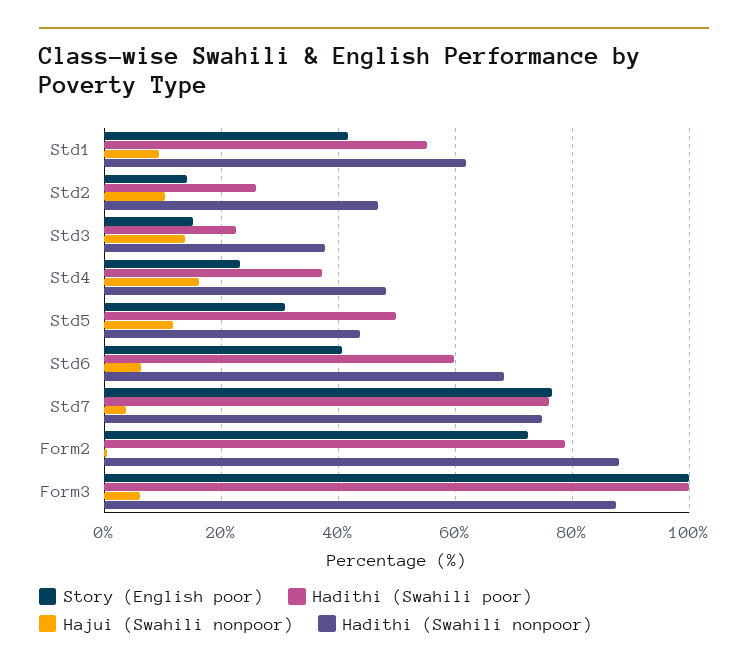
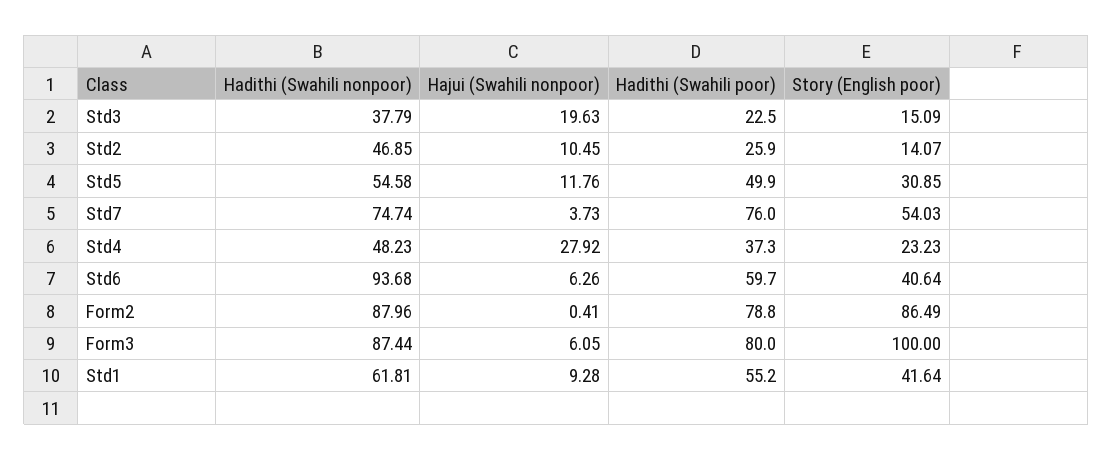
Hajui (Swahili nonpoor), Std3: 14 -> 19.63
Hajui (Swahili nonpoor), Std4: 16 -> 27.92
Hadithi (Swahili nonpoor), Std5: 44 -> 54.58
Hadithi (Swahili nonpoor), Std6: 68 -> 93.68
Story (English poor), Std7: 76 -> 54.03
Story (English poor), Form2: 72 -> 86.49
Hadithi (Swahili poor), Form3: 100 -> 80

